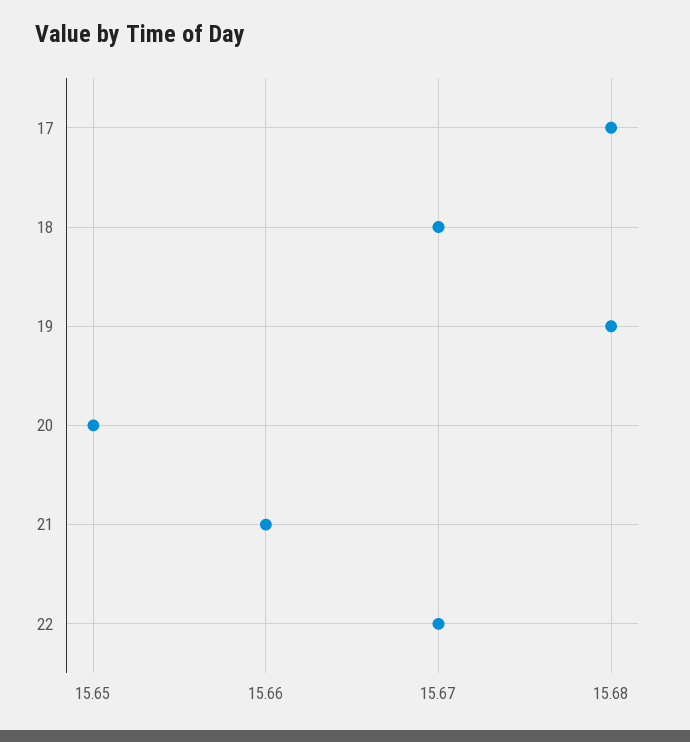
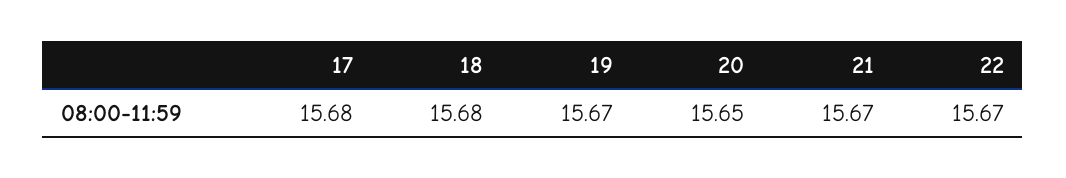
18: 15.67 -> 15.68
19: 15.68 -> 15.67
21: 15.66 -> 15.67

